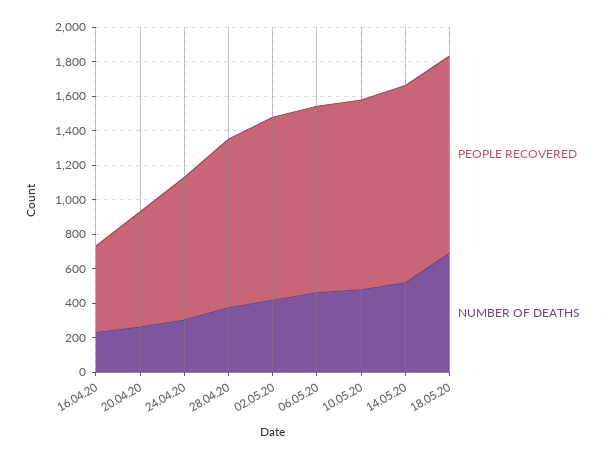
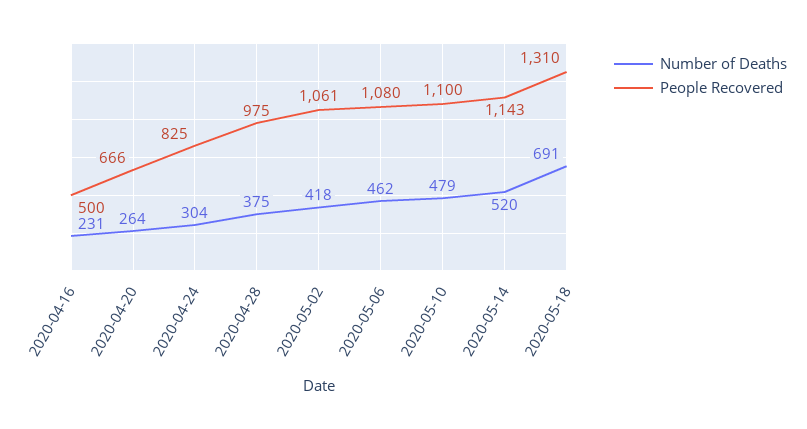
PEOPLE RECOVERED, 18.05.20: 1150 -> 1310

